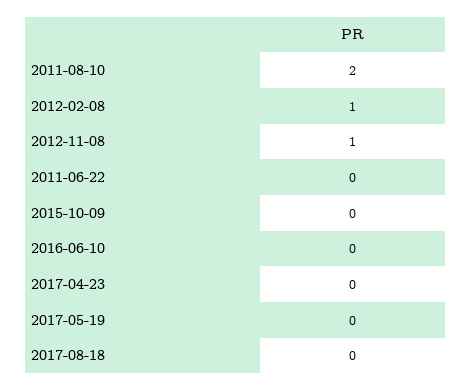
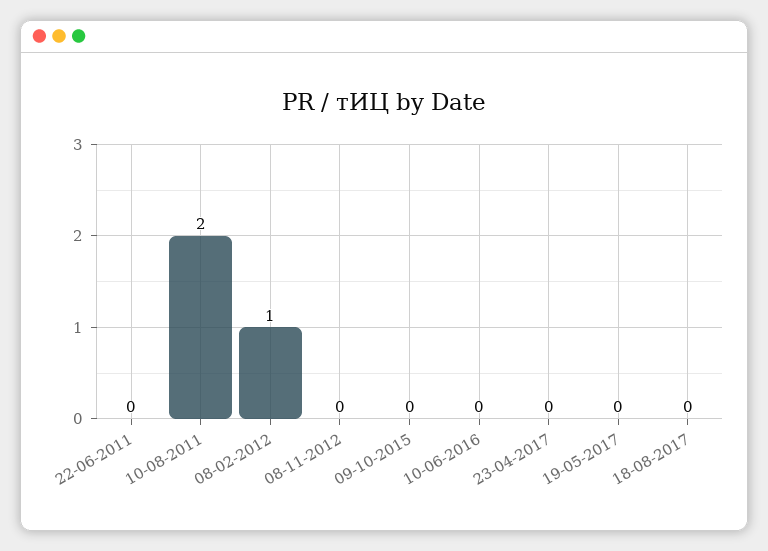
2012-11-08: 1 -> 0

